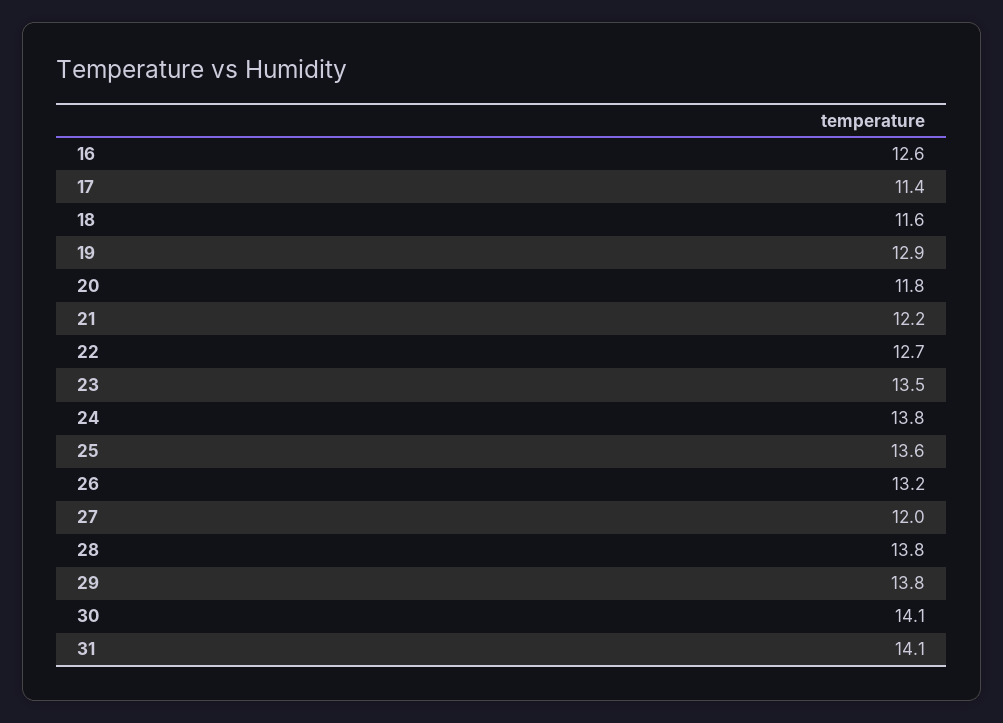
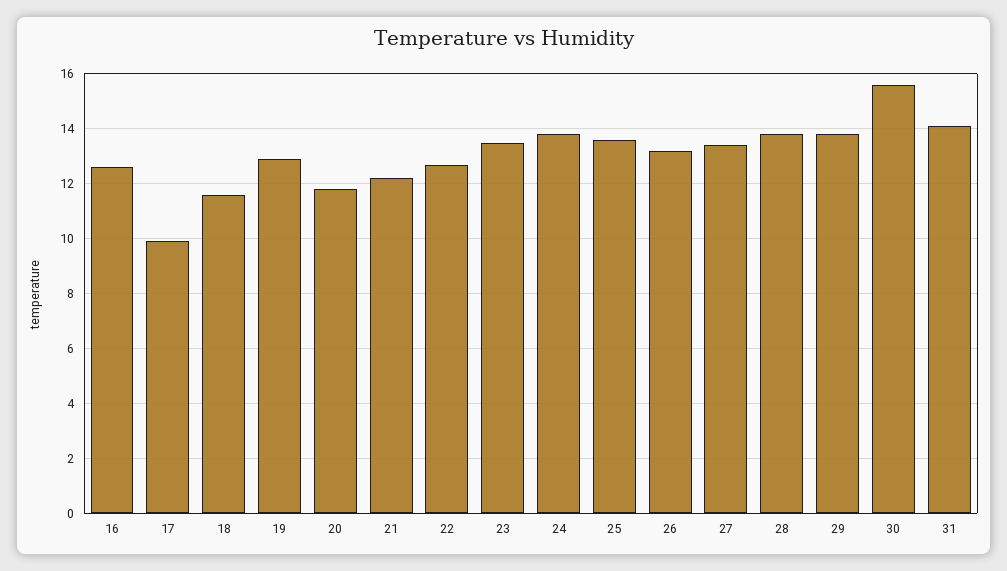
17: 11.4 -> 10
27: 12 -> 13.5
30: 14.1 -> 15.5

